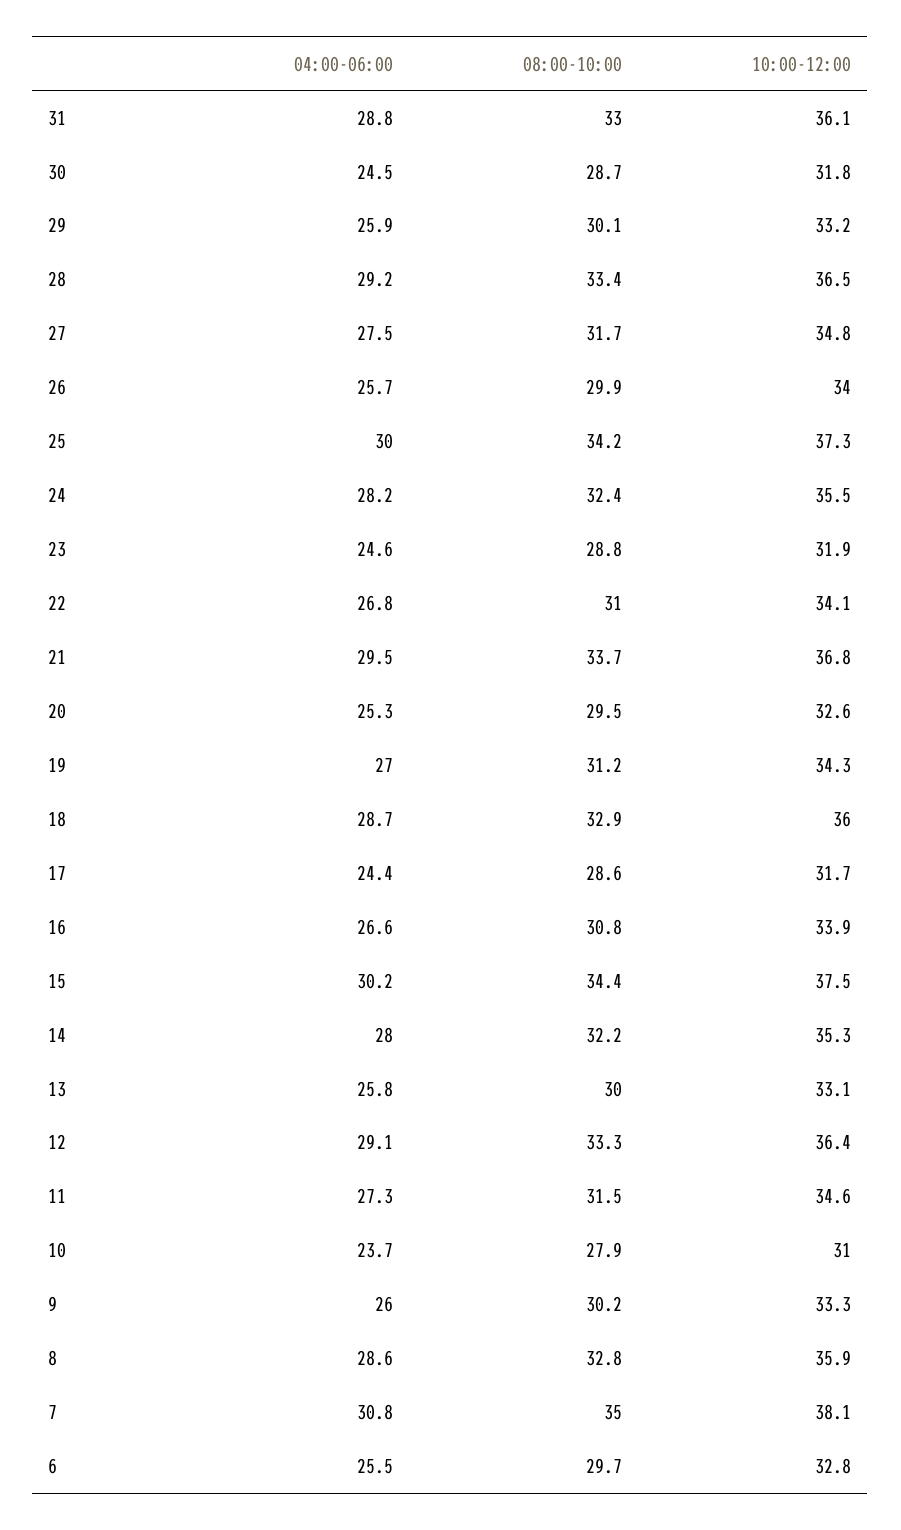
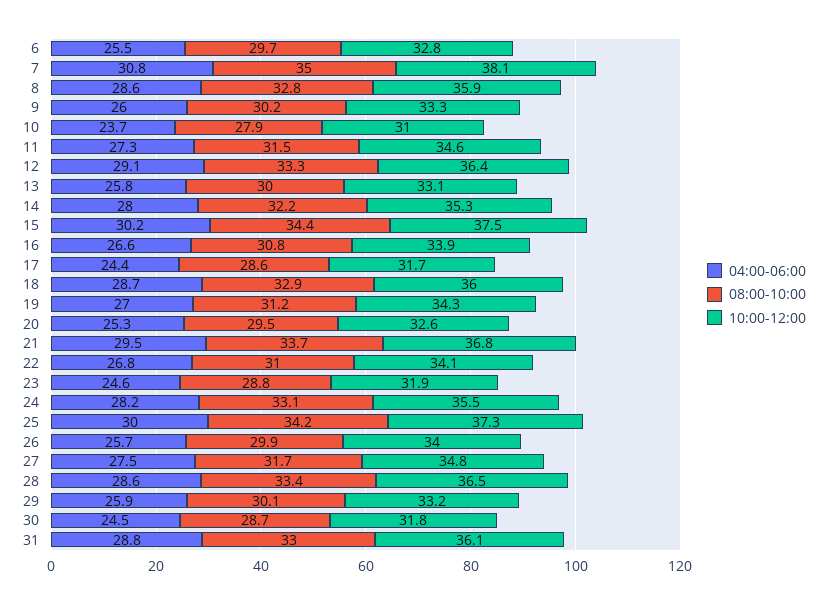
04:00-06:00, 28: 29.2 -> 28.6
08:00-10:00, 24: 32.4 -> 33.1

